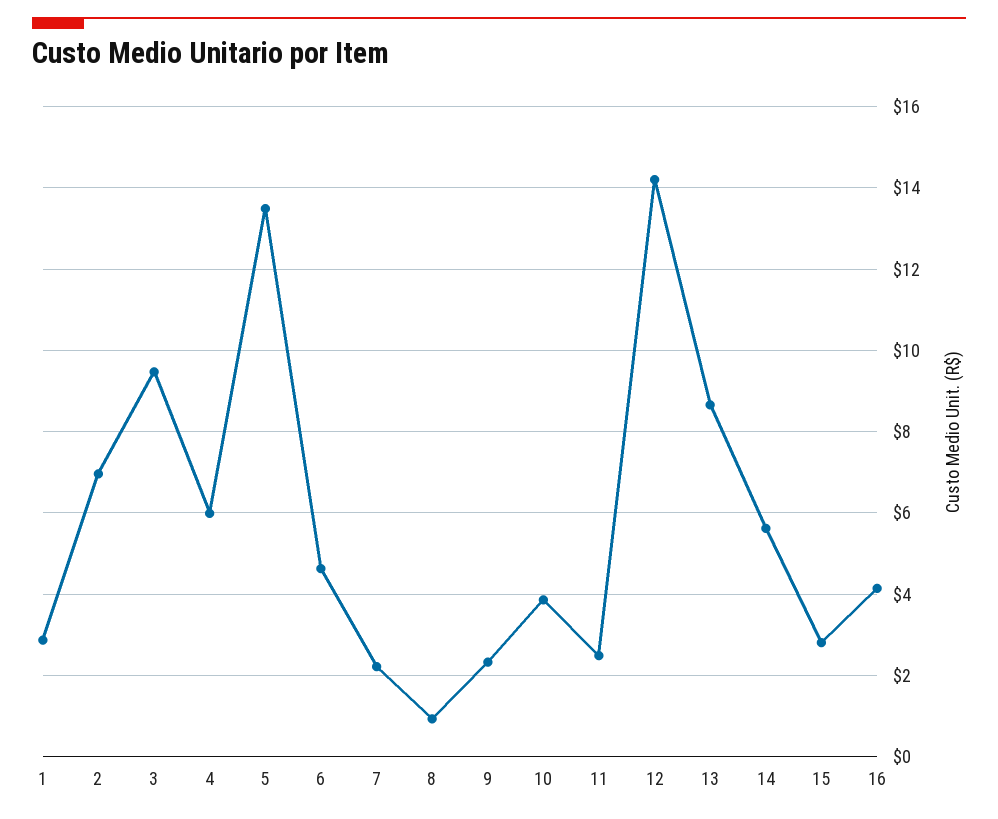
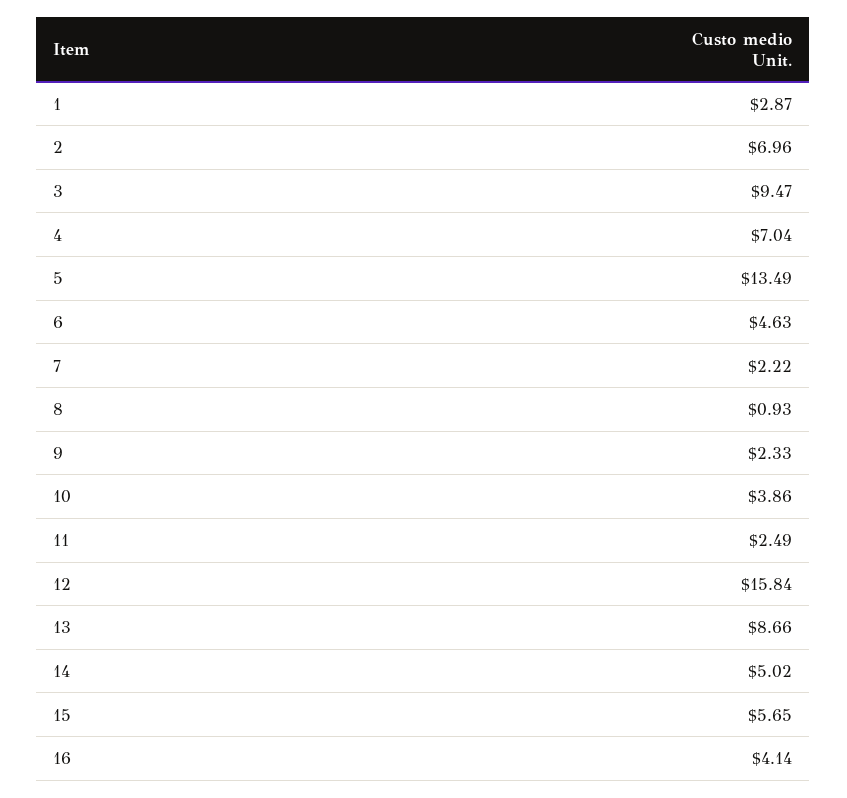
4: 6 -> 7.04
12: 14.2 -> 15.84
14: 5.6 -> 5.02
15: 2.8 -> 5.65

